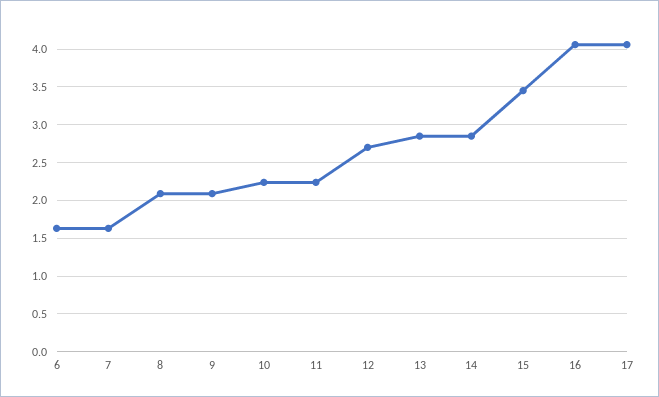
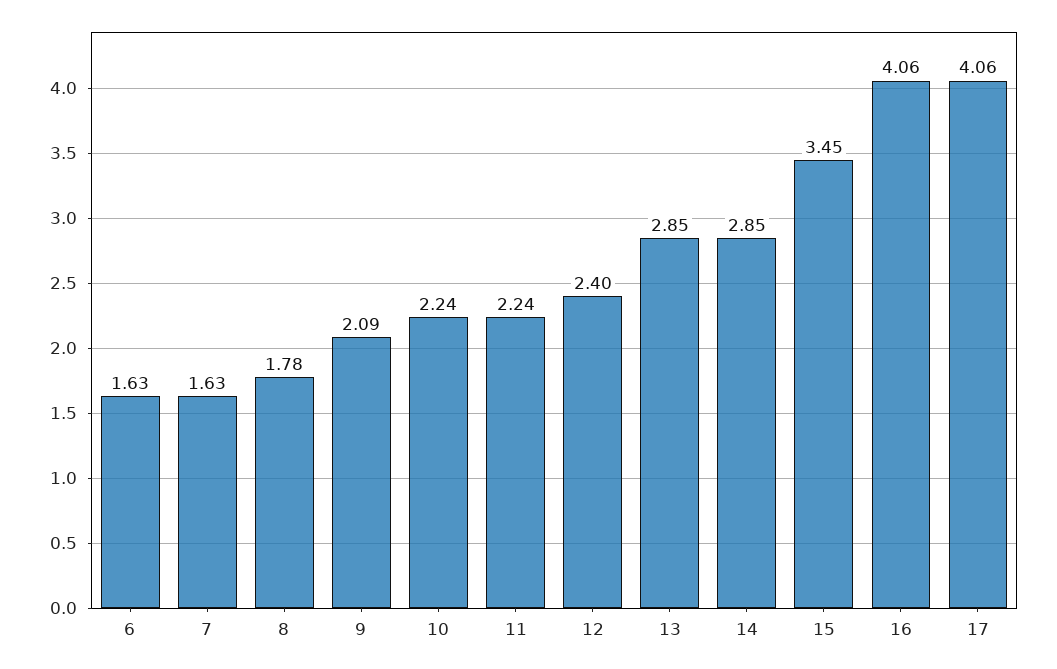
8: 2.1 -> 1.78
12: 2.7 -> 2.4

